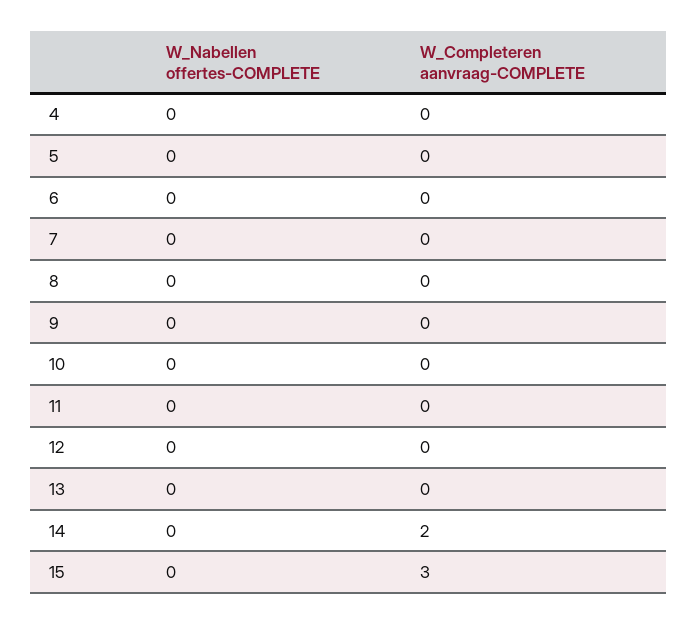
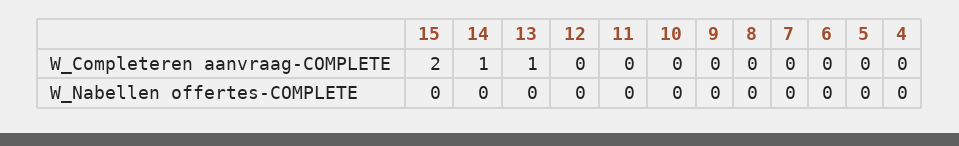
W_Completeren aanvraag-COMPLETE, 13: 0 -> 1
W_Completeren aanvraag-COMPLETE, 14: 2 -> 1
W_Completeren aanvraag-COMPLETE, 15: 3 -> 2

